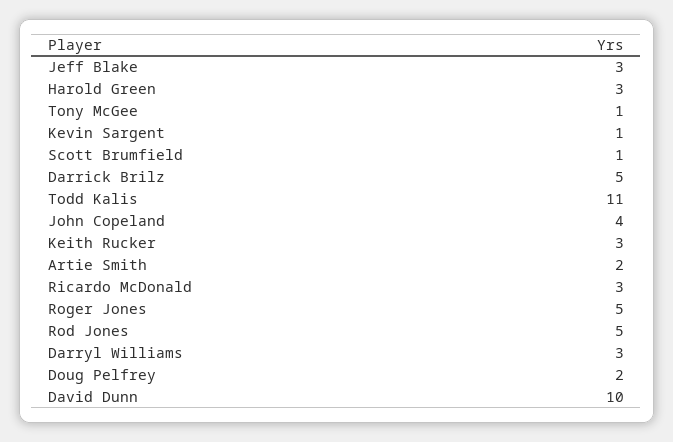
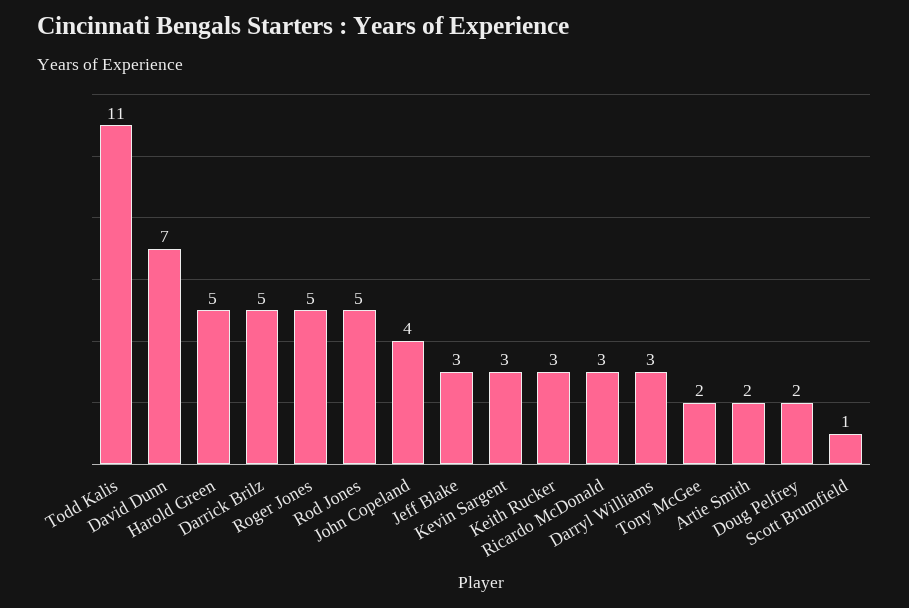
Harold Green: 3 -> 5
Tony McGee: 1 -> 2
Kevin Sargent: 1 -> 3
David Dunn: 10 -> 7

